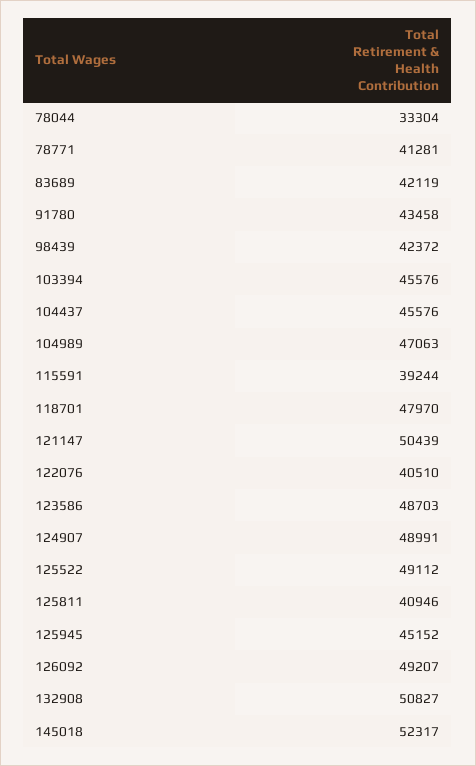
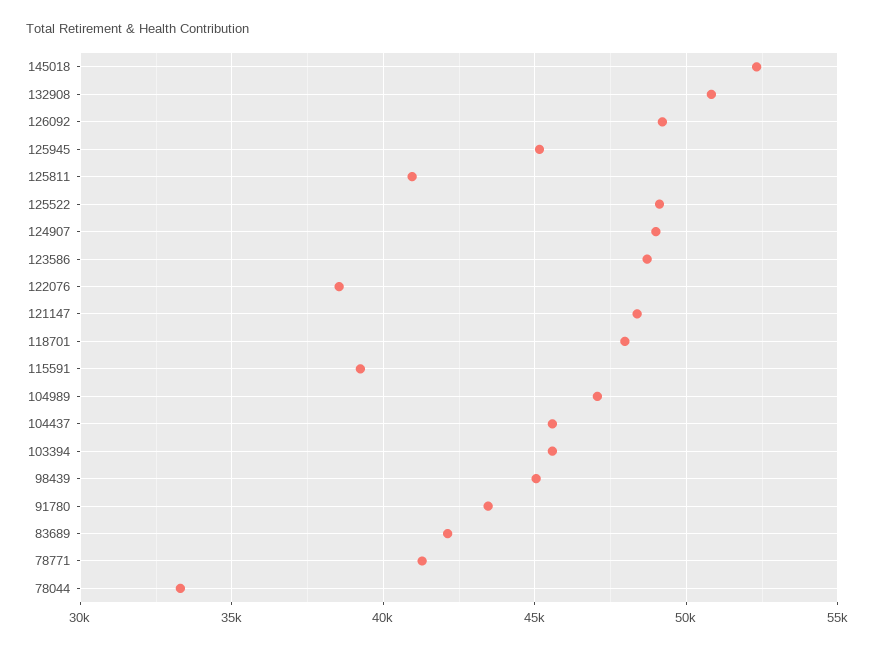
98439: 42372 -> 45000
121147: 50439 -> 48500
122076: 40510 -> 38500

